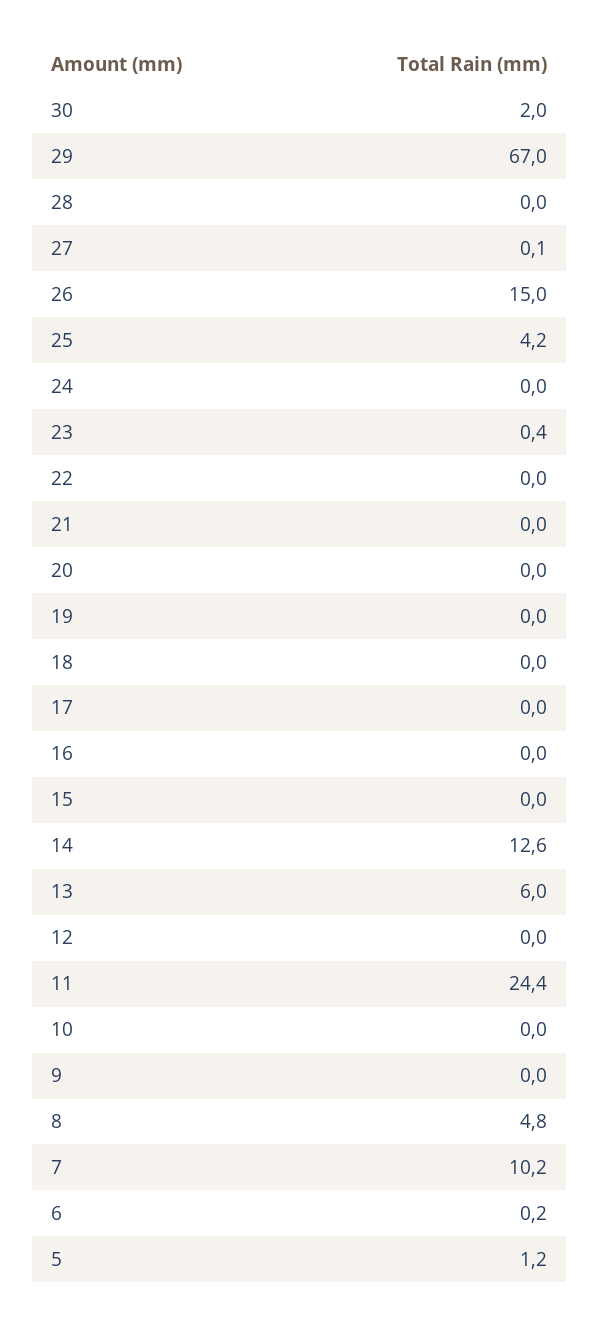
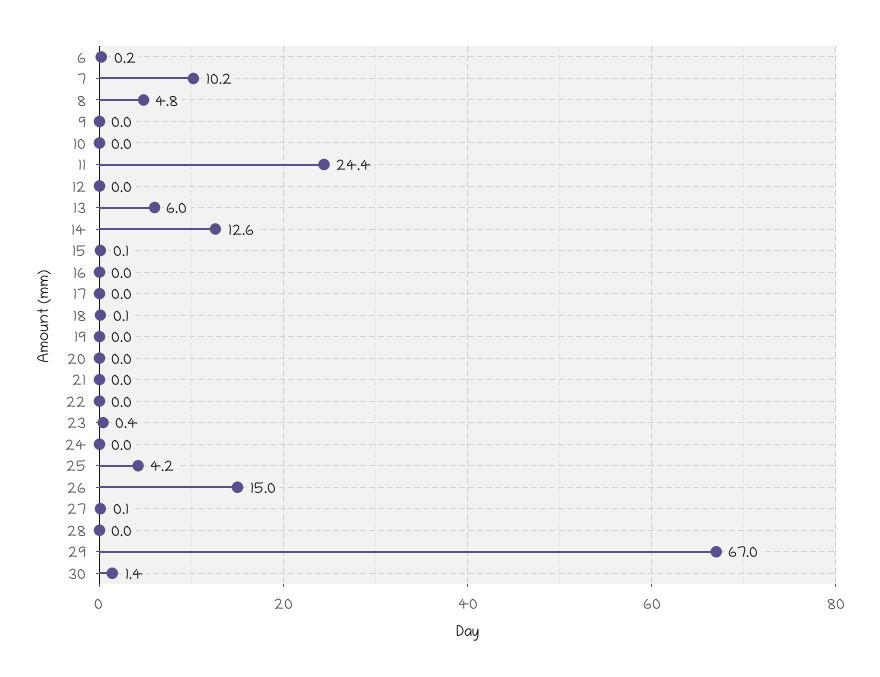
30: 2 -> 1.4
18: 0 -> 0.1
15: 0 -> 0.1
5: 1.2 -> none

